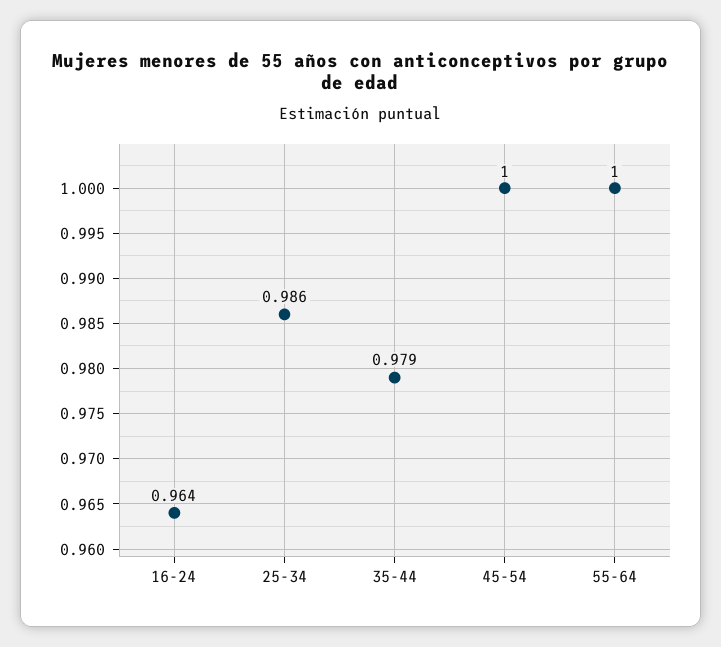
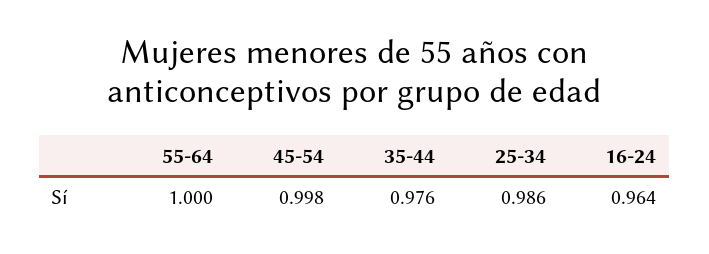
35-44: 0.979 -> 0.976
45-54: 1 -> 0.998

